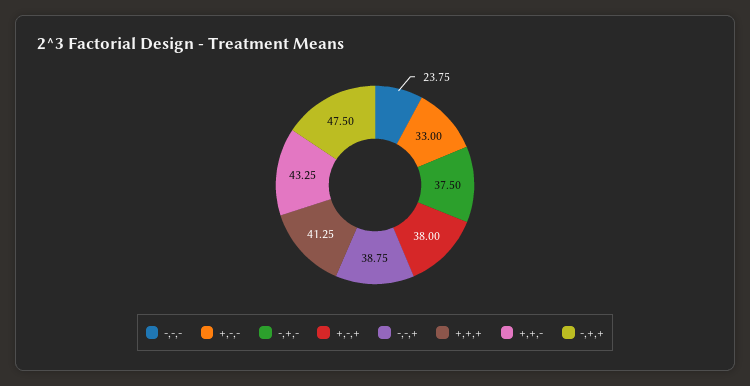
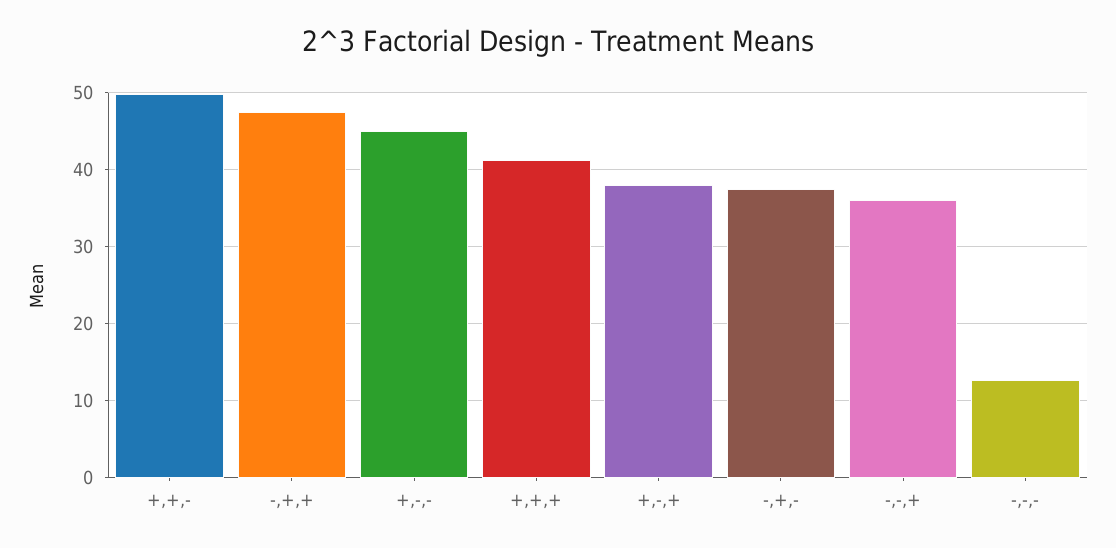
-,-,-: 23.75 -> 13
+,-,-: 33 -> 45
-,-,+: 38.75 -> 36
+,+,-: 43.25 -> 50

